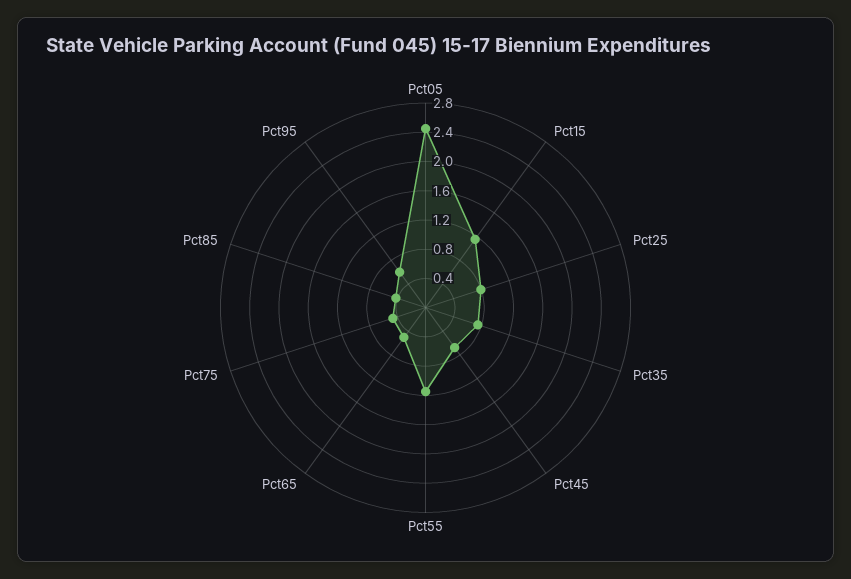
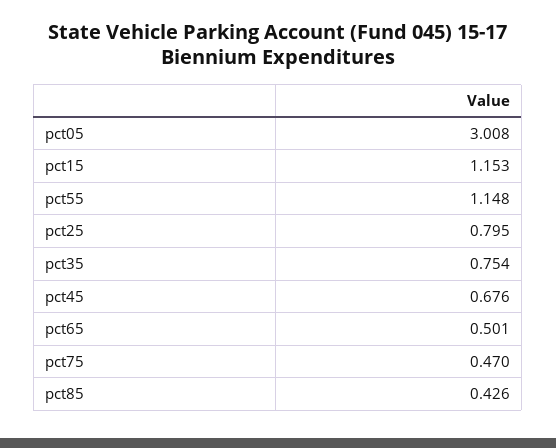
Pct05: 2.4 -> 3.008
Pct95: 0.6 -> none

